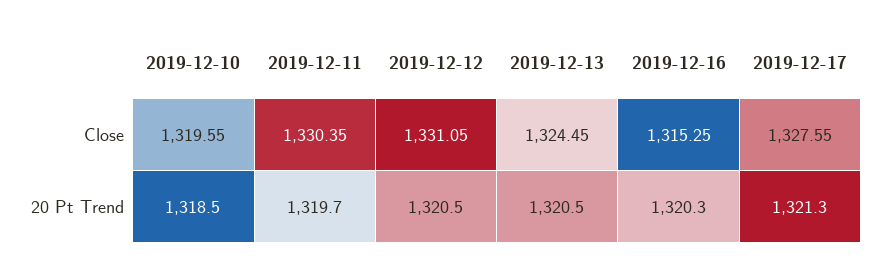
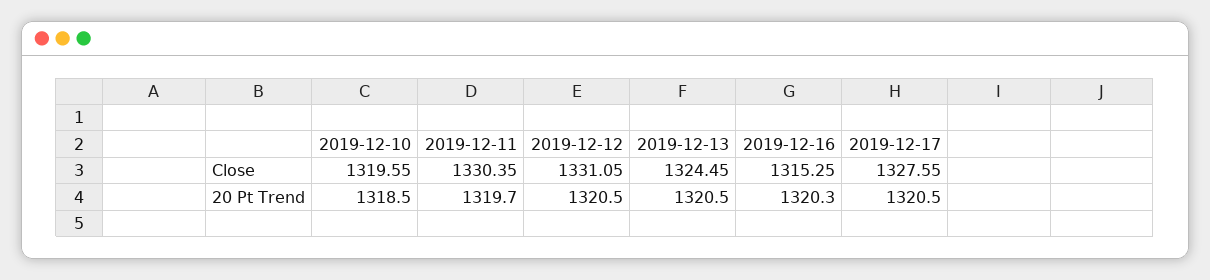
2019-12-17, 20 Pt Trend: 1321.3 -> 1320.5

